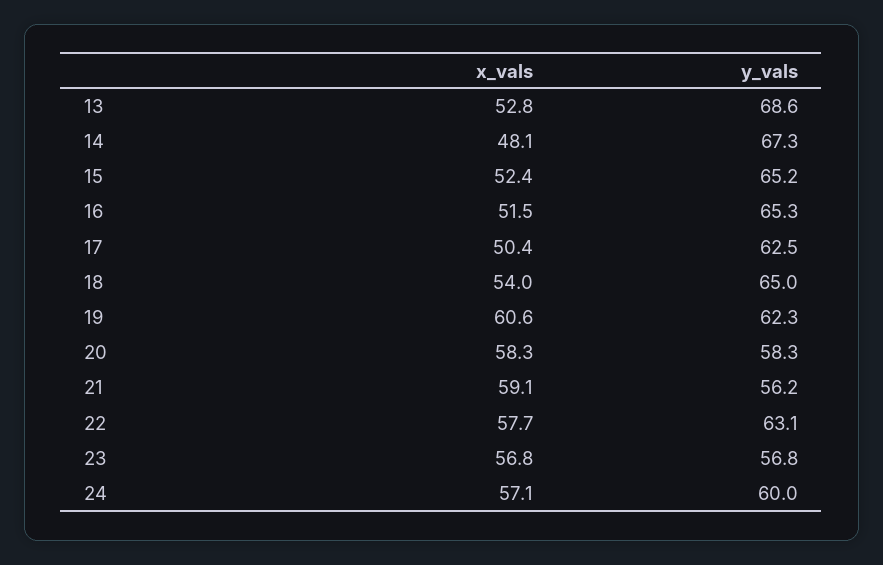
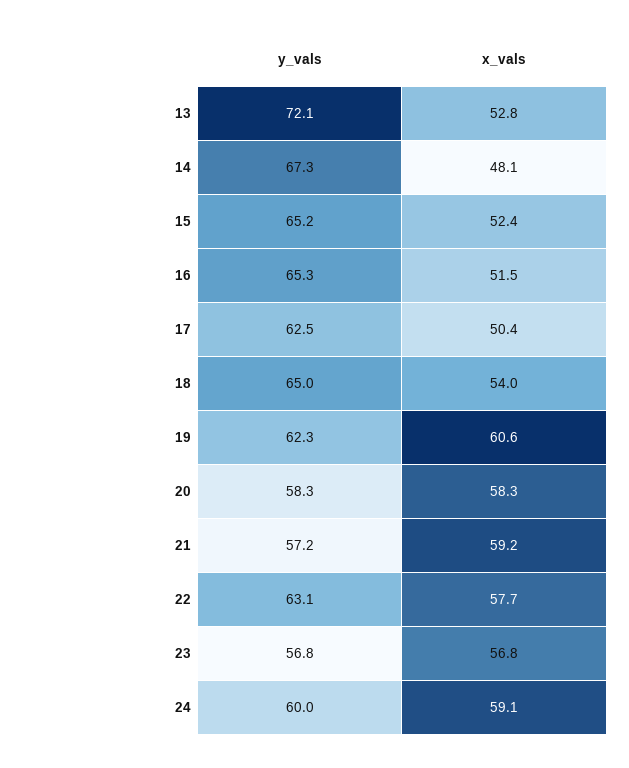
y_vals, 13: 68.6 -> 72.1
x_vals, 21: 59.1 -> 59.2
y_vals, 21: 56.2 -> 57.2
x_vals, 24: 57.1 -> 59.1

